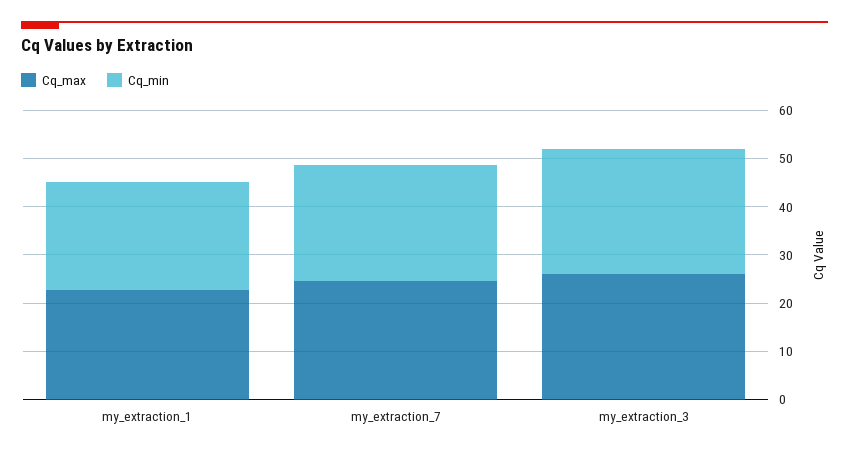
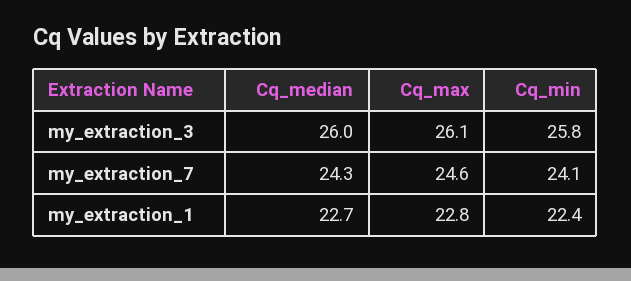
Cq_median, my_extraction_3: none -> 26
Cq_median, my_extraction_7: none -> 24.3
Cq_median, my_extraction_1: none -> 22.7

